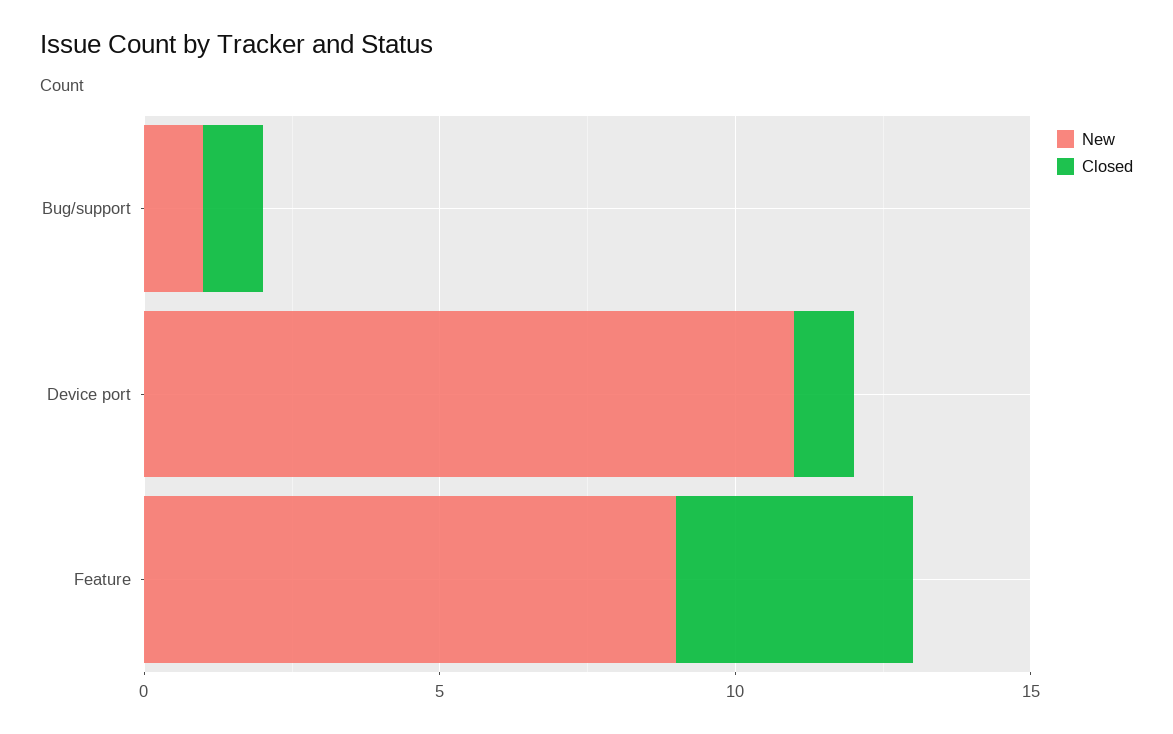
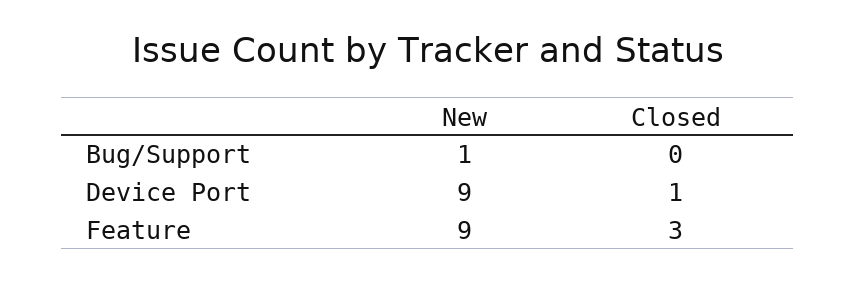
Closed, Bug/support: 1 -> 0
New, Device port: 11 -> 9
Closed, Feature: 4 -> 3

